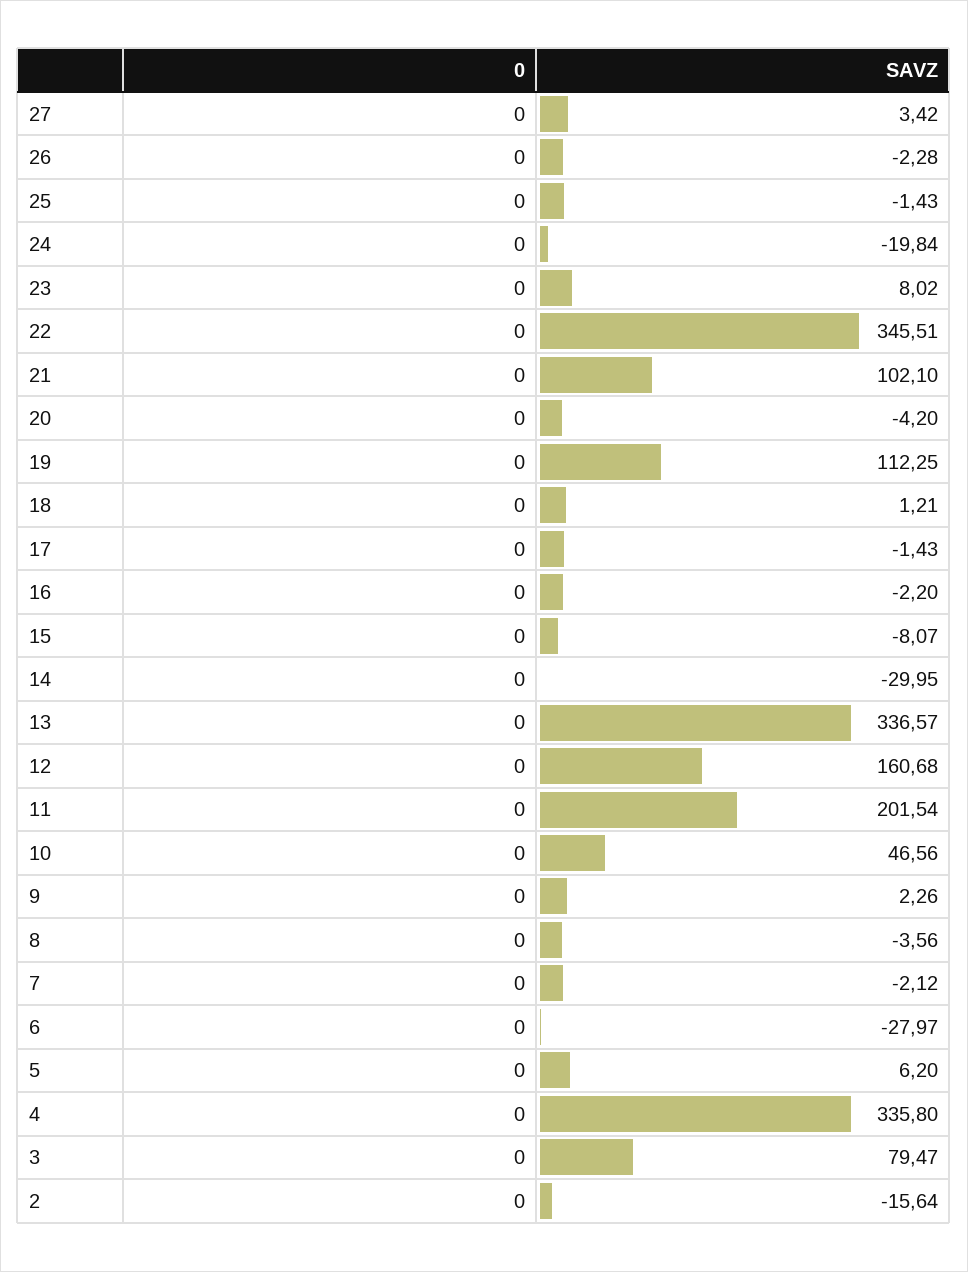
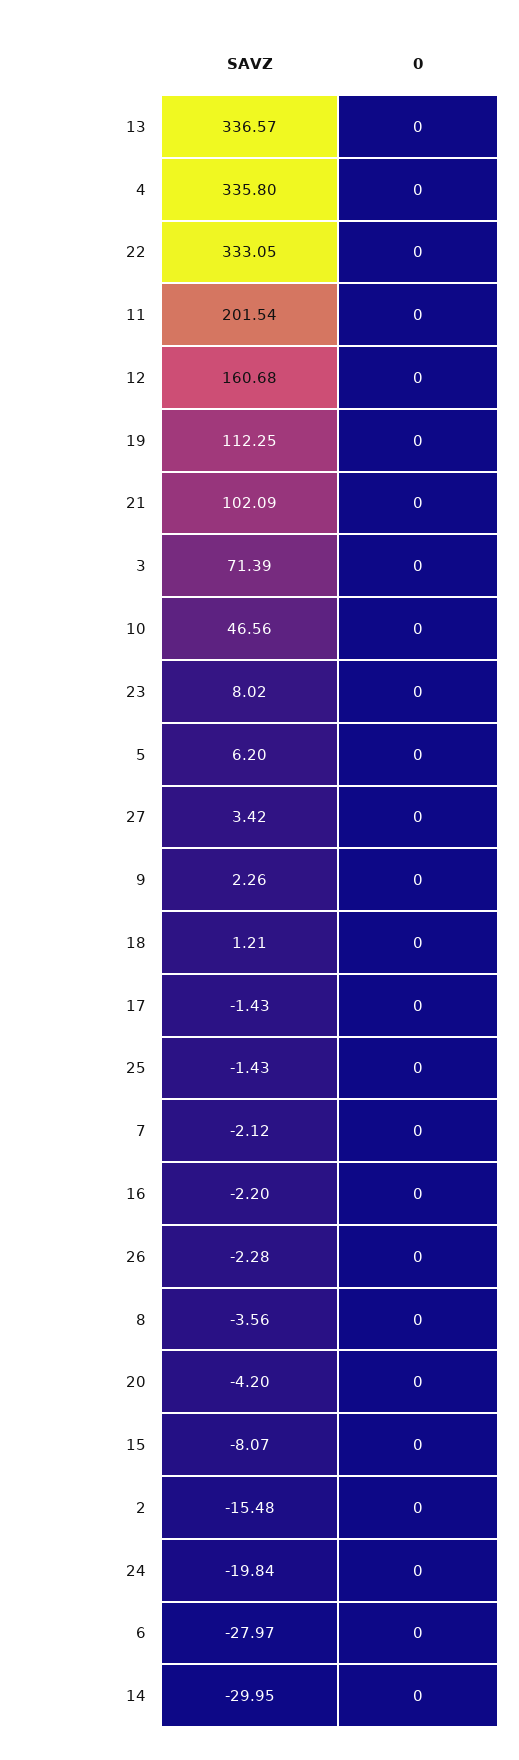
SAVZ, 22: 345.51 -> 333.05
SAVZ, 21: 102.1 -> 102.09
SAVZ, 3: 79.47 -> 71.39
SAVZ, 2: -15.64 -> -15.48

